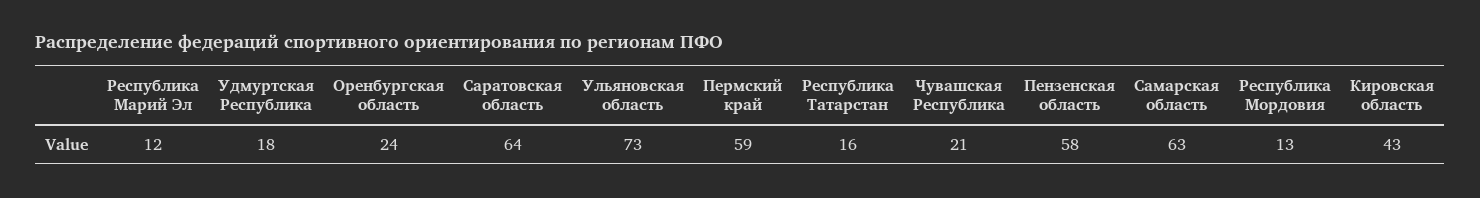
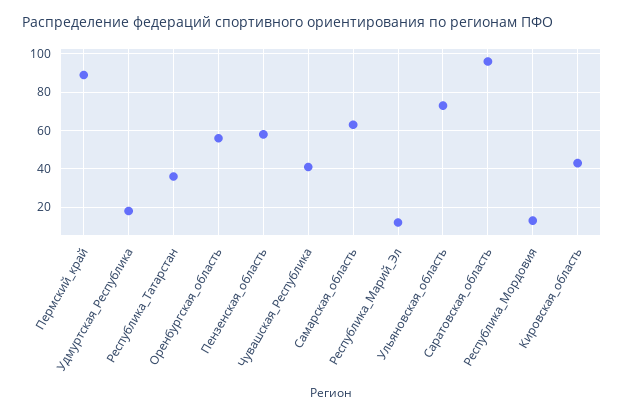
Оренбургская область: 24 -> 55
Саратовская область: 64 -> 95
Пермский край: 59 -> 90
Республика Татарстан: 16 -> 35
Чувашская Республика: 21 -> 40

